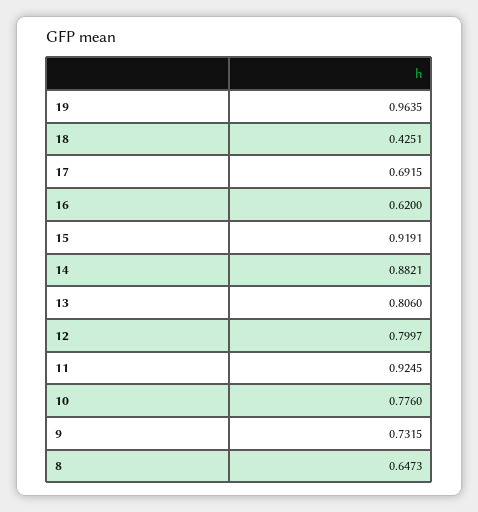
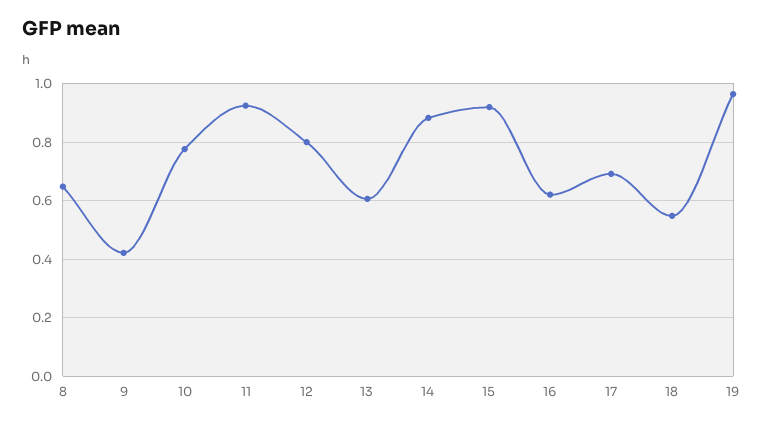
18: 0.4251 -> 0.55
13: 0.806 -> 0.6
9: 0.7315 -> 0.425

